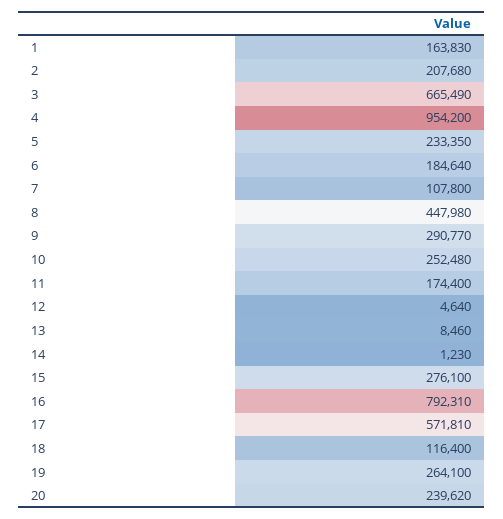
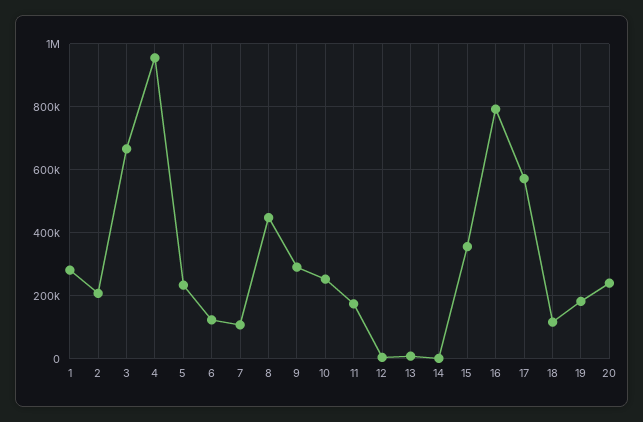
1: 163830 -> 280000
6: 184640 -> 120000
15: 276100 -> 360000
19: 264100 -> 180000

